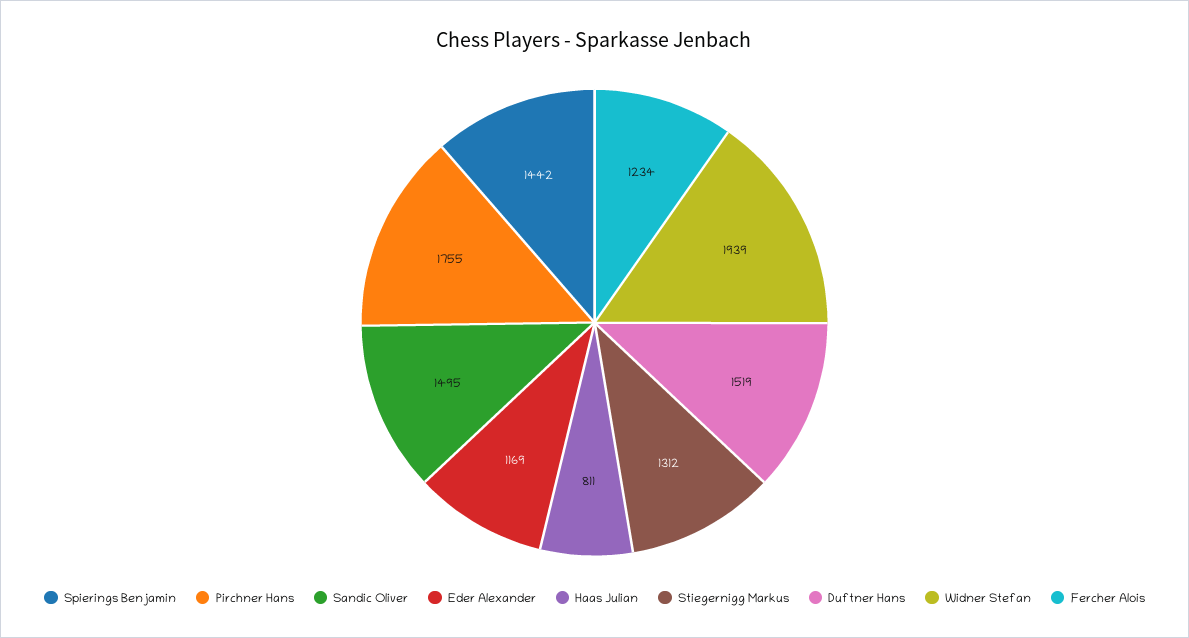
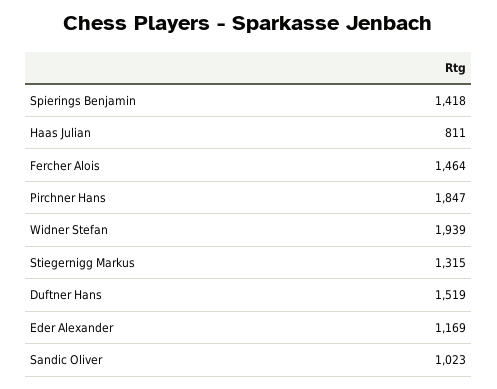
Spierings Benjamin: 1442 -> 1418
Pirchner Hans: 1755 -> 1847
Sandic Oliver: 1495 -> 1023
Stiegernigg Markus: 1312 -> 1315
Fercher Alois: 1234 -> 1464

